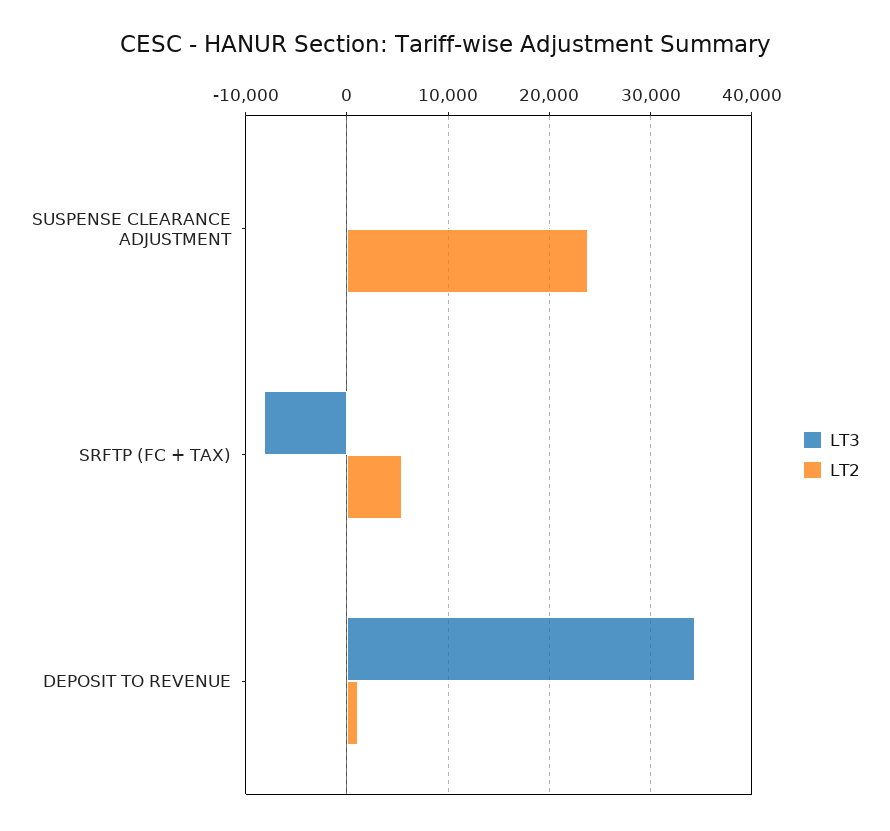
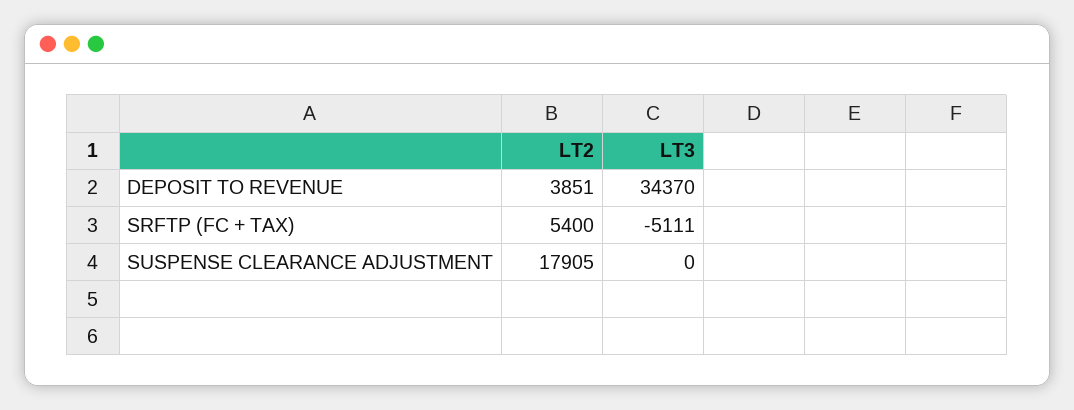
LT2, SUSPENSE CLEARANCE ADJUSTMENT: 24000 -> 17905
LT3, SRFTP (FC + TAX): -8000 -> -5111
LT2, DEPOSIT TO REVENUE: 1000 -> 3851

